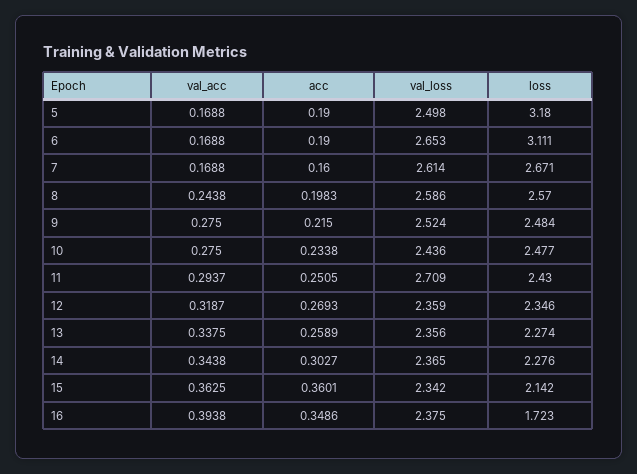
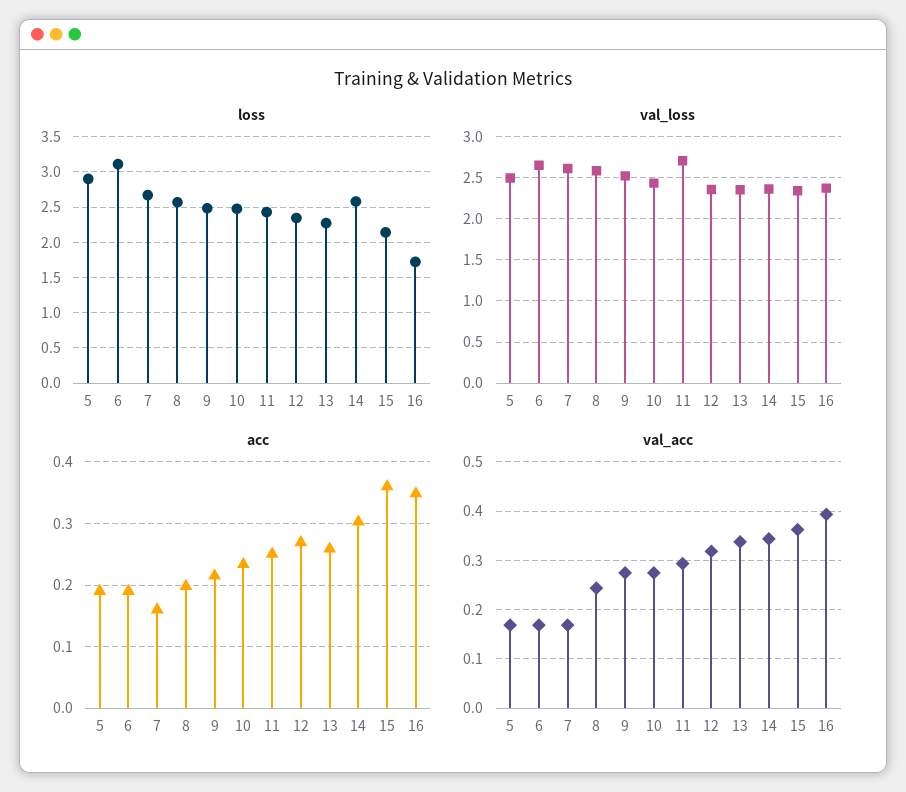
loss, 5: 3.18 -> 2.9
loss, 14: 2.276 -> 2.6

